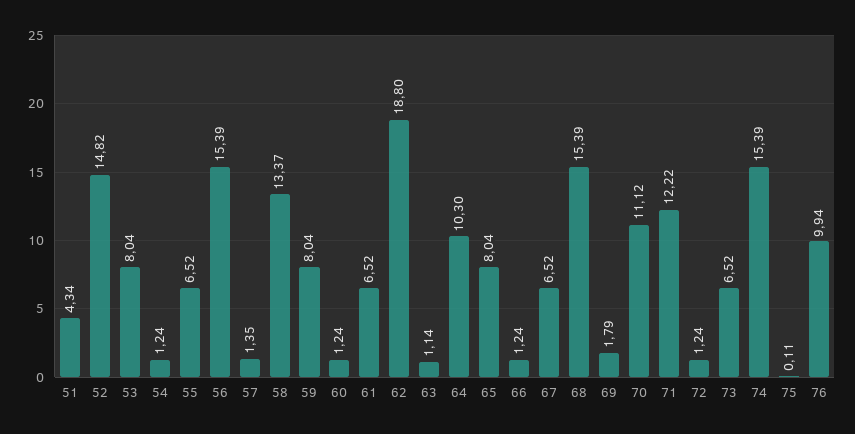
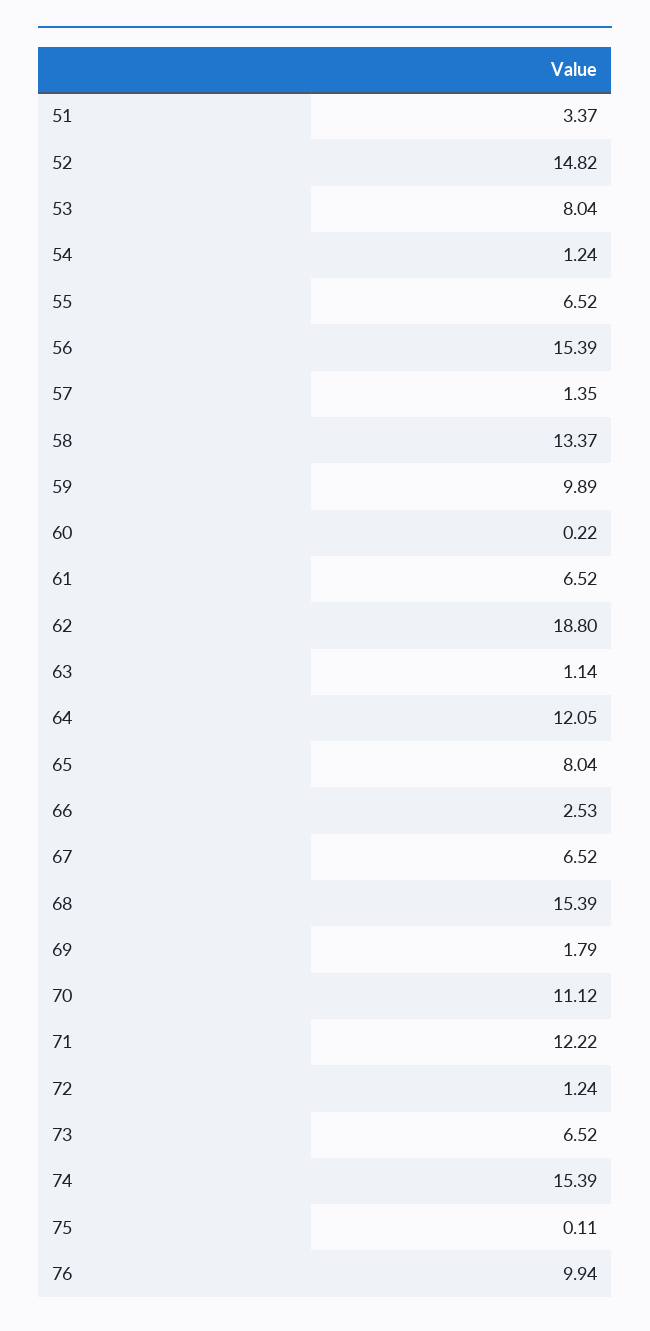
51: 4.34 -> 3.37
59: 8.04 -> 9.89
60: 1.24 -> 0.22
64: 10.3 -> 12.05
66: 1.24 -> 2.53

